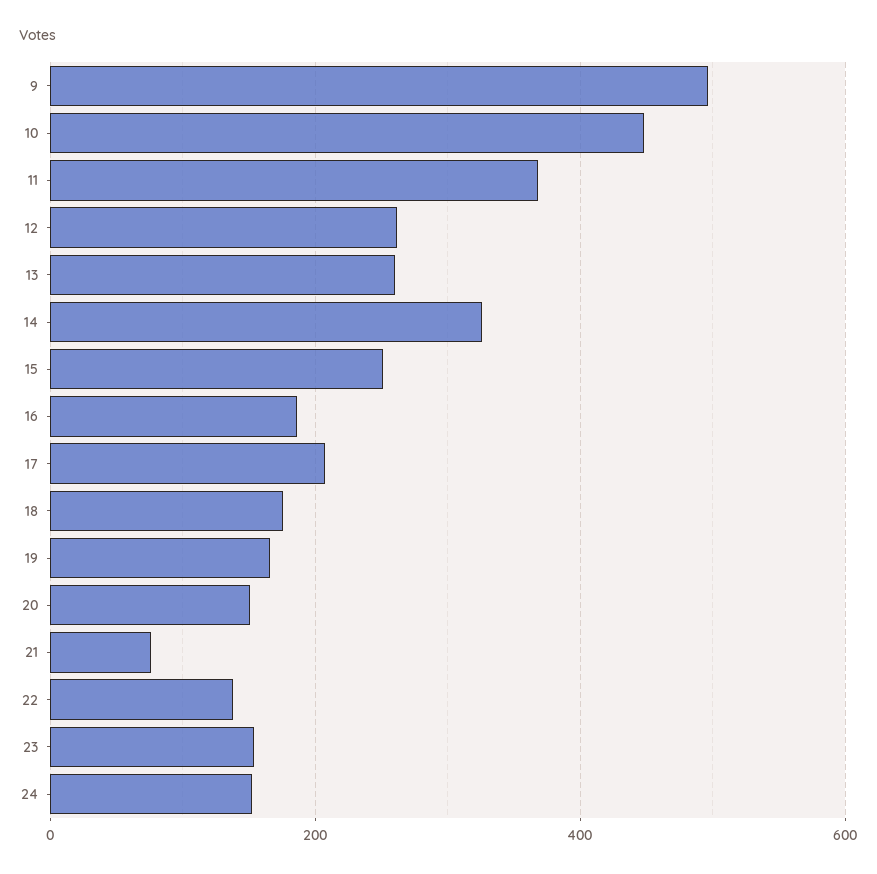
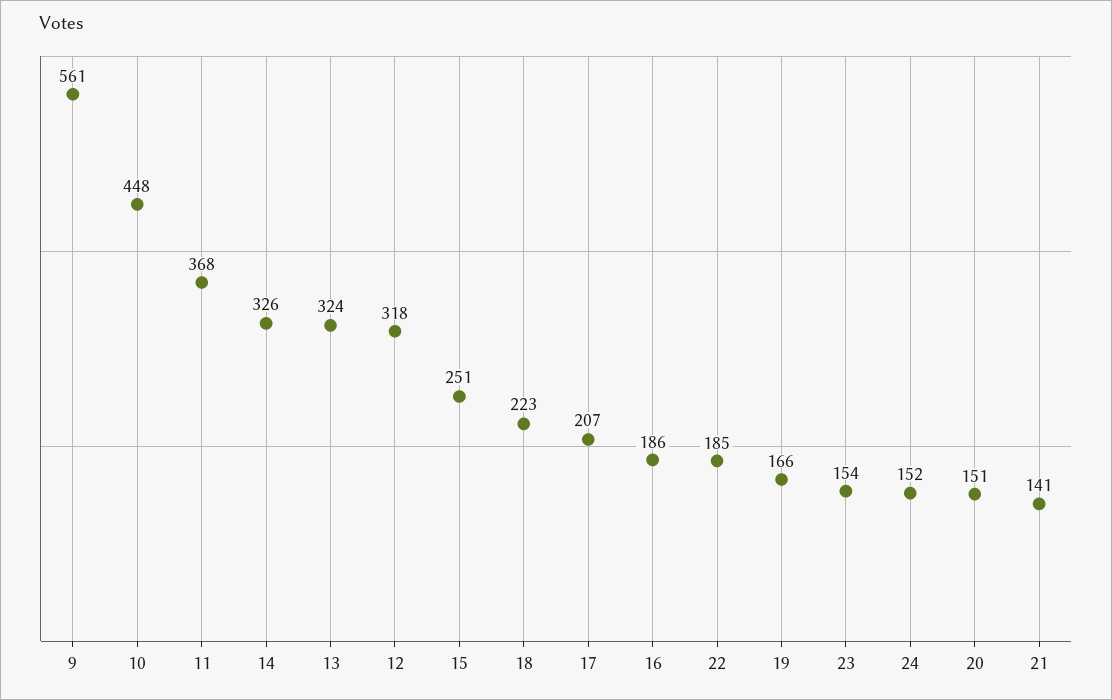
9: 500 -> 561
12: 260 -> 318
13: 260 -> 324
18: 180 -> 223
21: 80 -> 141
22: 140 -> 185

